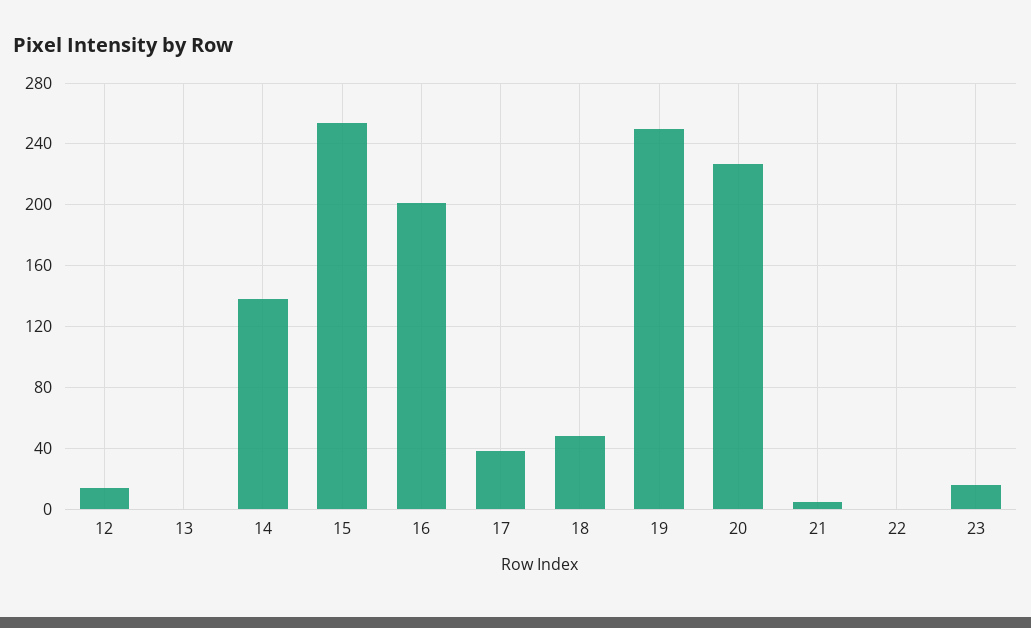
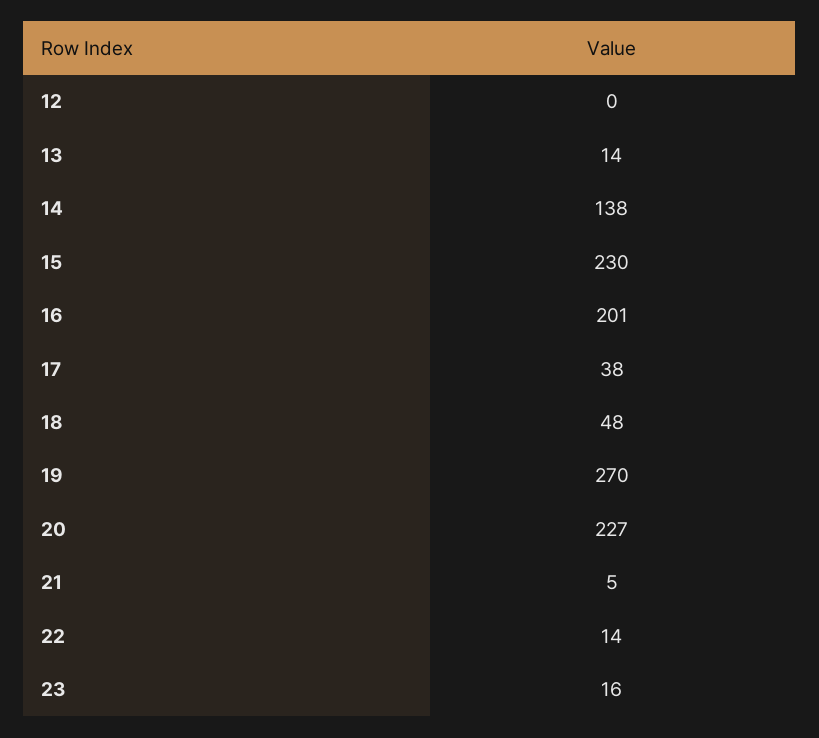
12: 15 -> 0
13: 0 -> 14
15: 255 -> 230
19: 250 -> 270
22: 0 -> 14

